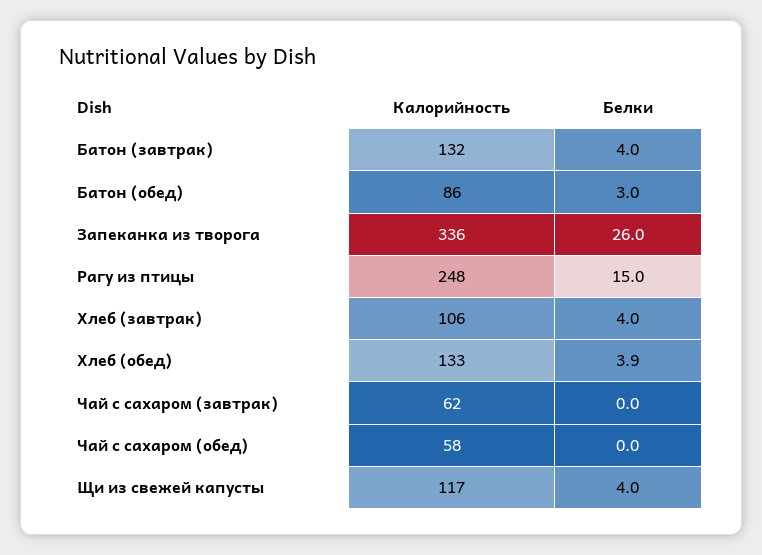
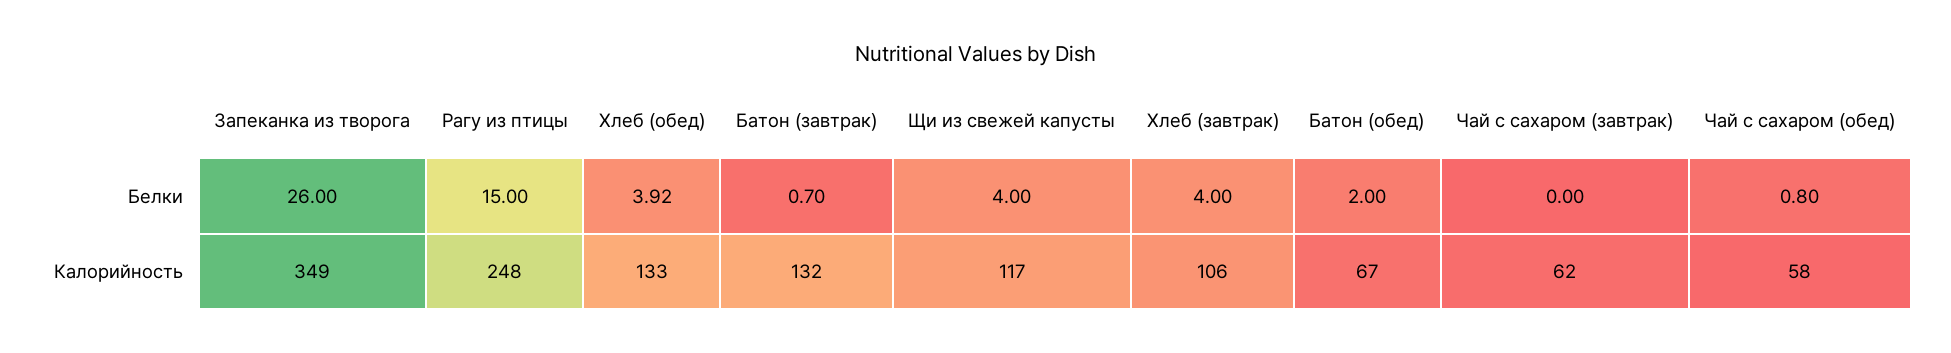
Белки, Батон (завтрак): 4 -> 0.7
Калорийность, Батон (обед): 86 -> 67
Белки, Батон (обед): 3 -> 2
Калорийность, Запеканка из творога: 336 -> 349
Белки, Чай с сахаром (обед): 0 -> 0.8

